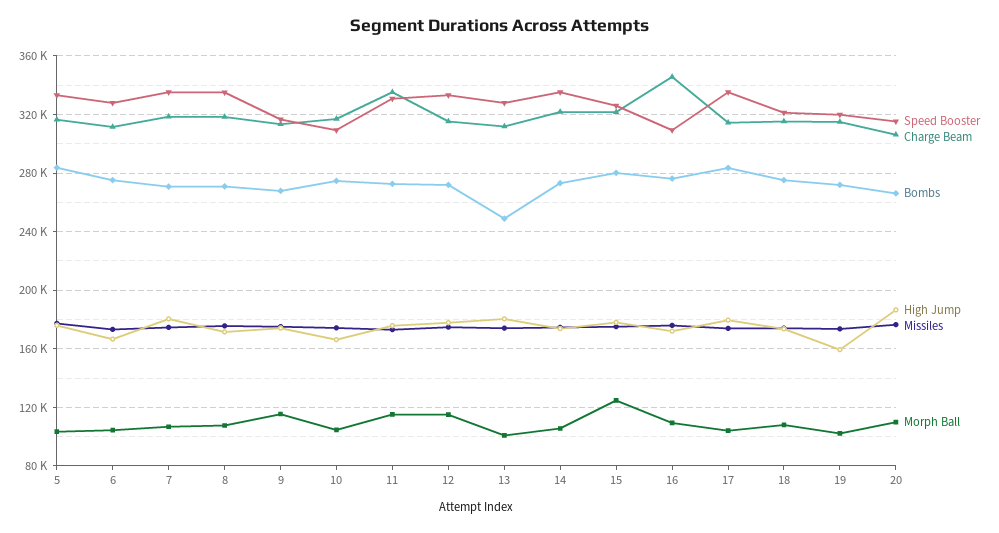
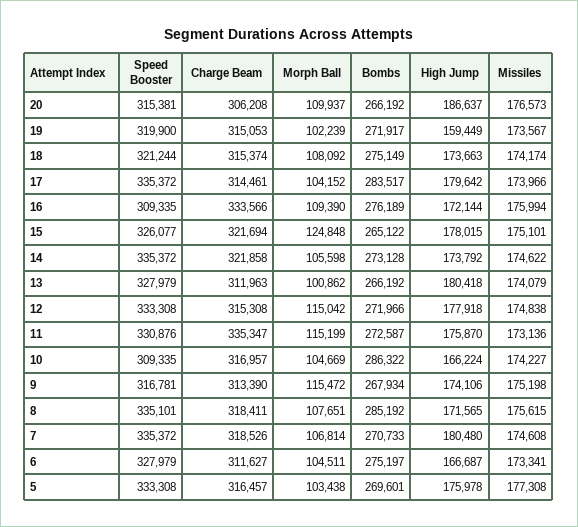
Bombs, 5: 285000 -> 269601
Bombs, 8: 270000 -> 285192
Bombs, 10: 275000 -> 286322
Bombs, 13: 250000 -> 266192
Bombs, 15: 280000 -> 265122
Charge Beam, 16: 345000 -> 333566

